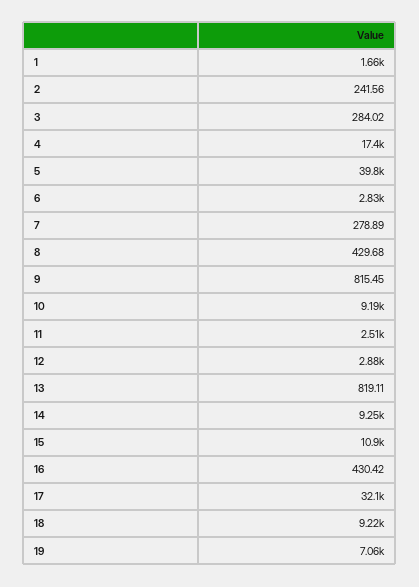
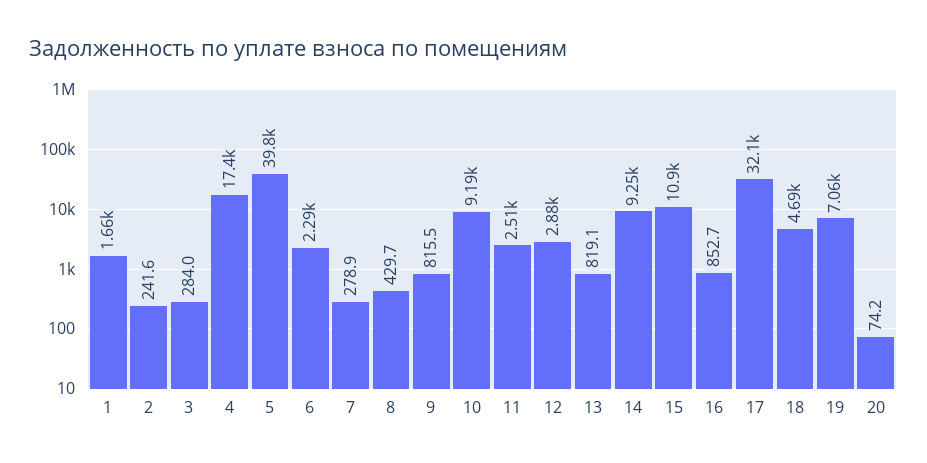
6: 2830 -> 2290
16: 430.42 -> 852.7
18: 9220 -> 4690
20: none -> 74.2

